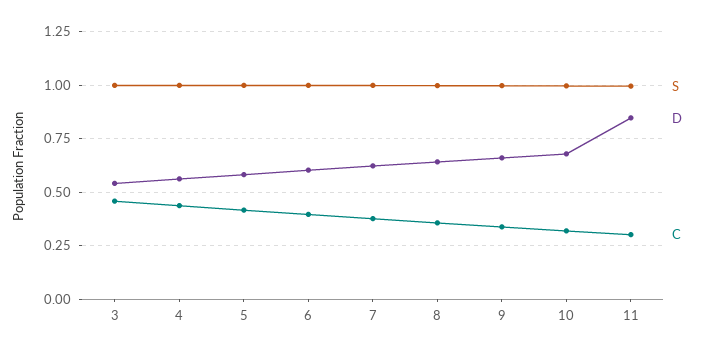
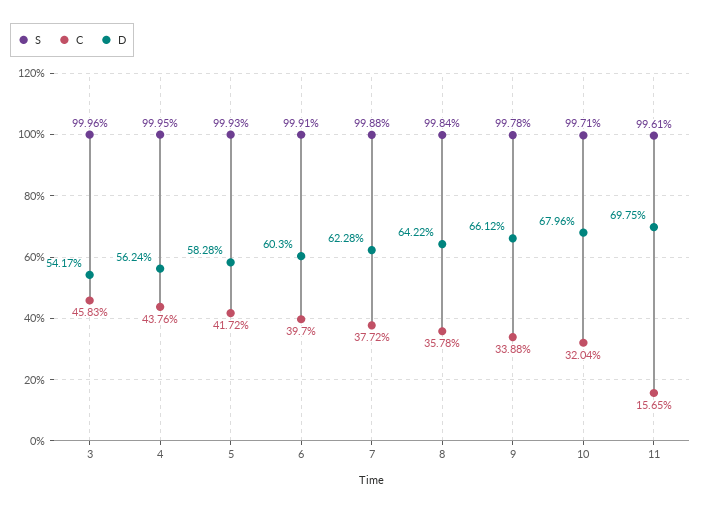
D, 11: 0.85 -> 0.6975
C, 11: 0.3 -> 0.1565

